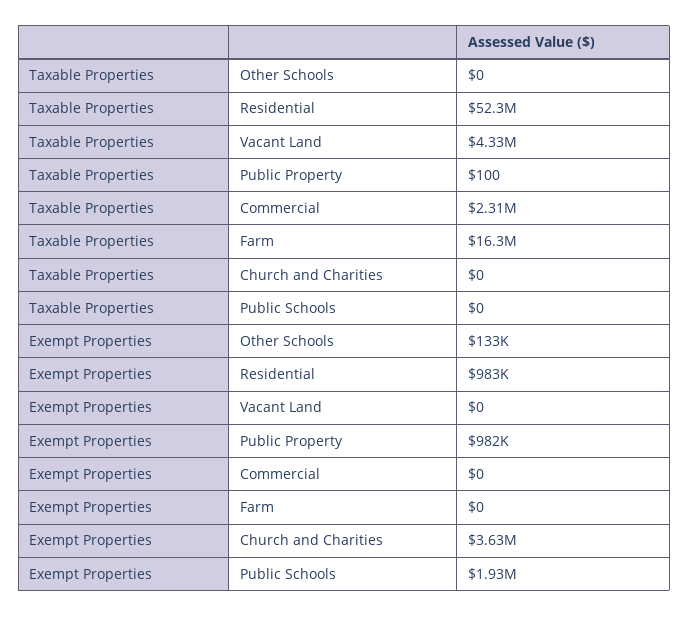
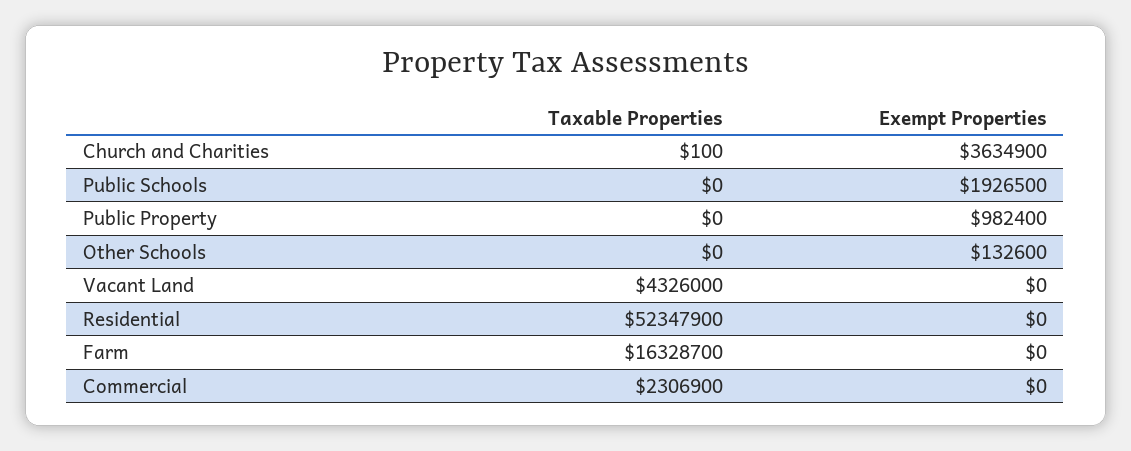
Taxable Properties, Public Property: 100 -> 0
Taxable Properties, Church and Charities: 0 -> 100
Exempt Properties, Residential: 983000 -> 0

